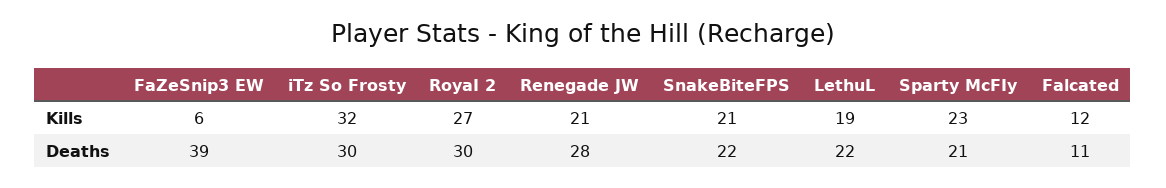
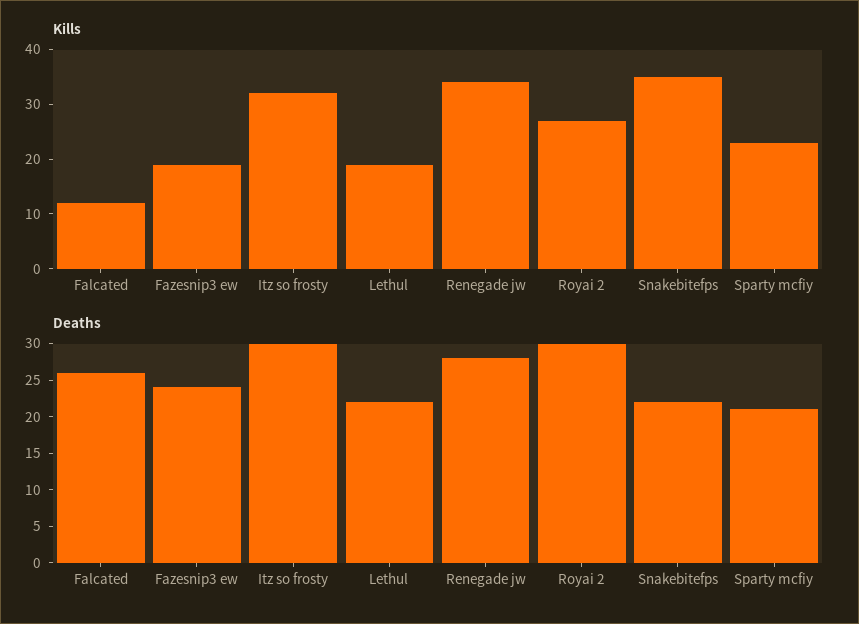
Kills, FaZeSnip3 EW: 6 -> 20
Kills, Renegade JW: 21 -> 35
Kills, SnakeBiteFPS: 21 -> 35
Deaths, FaZeSnip3 EW: 39 -> 25
Deaths, Falcated: 11 -> 25

